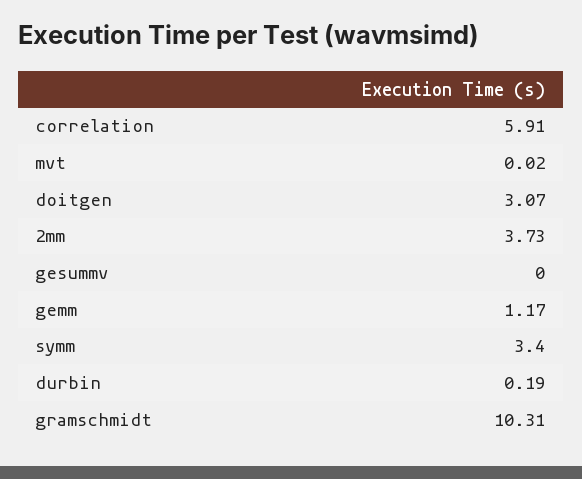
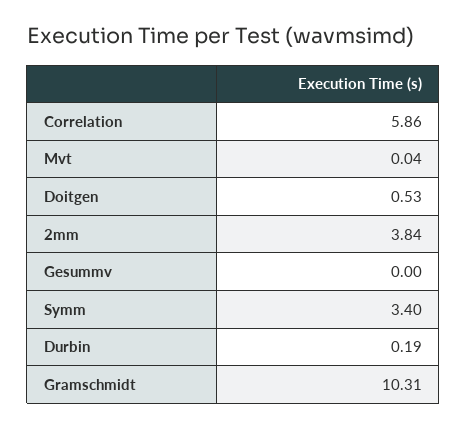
correlation: 5.91 -> 5.86
mvt: 0.02 -> 0.04
doitgen: 3.07 -> 0.53
2mm: 3.73 -> 3.84
gemm: 1.17 -> none

